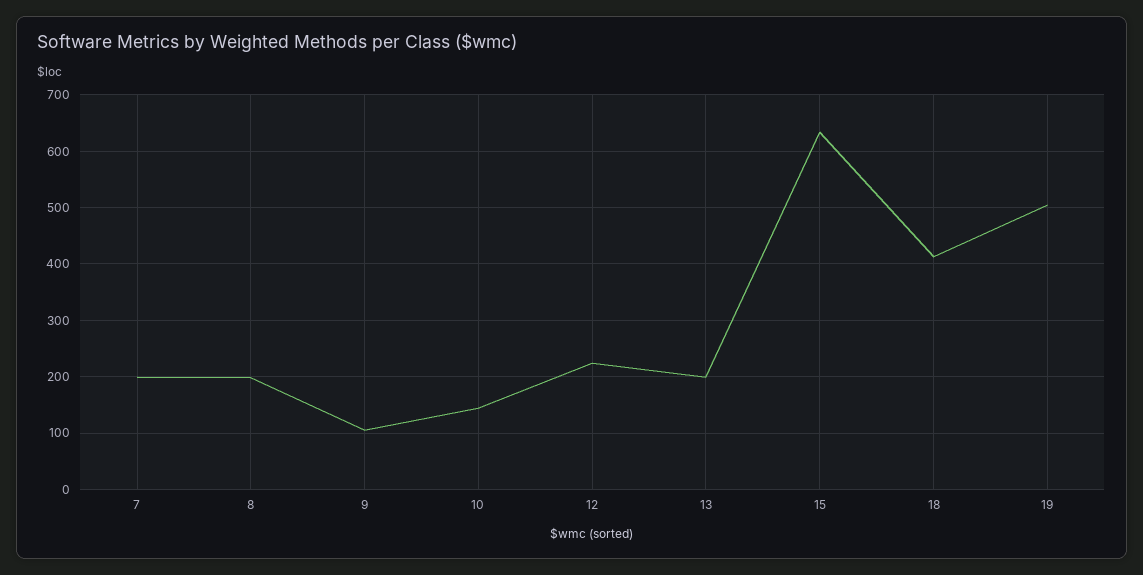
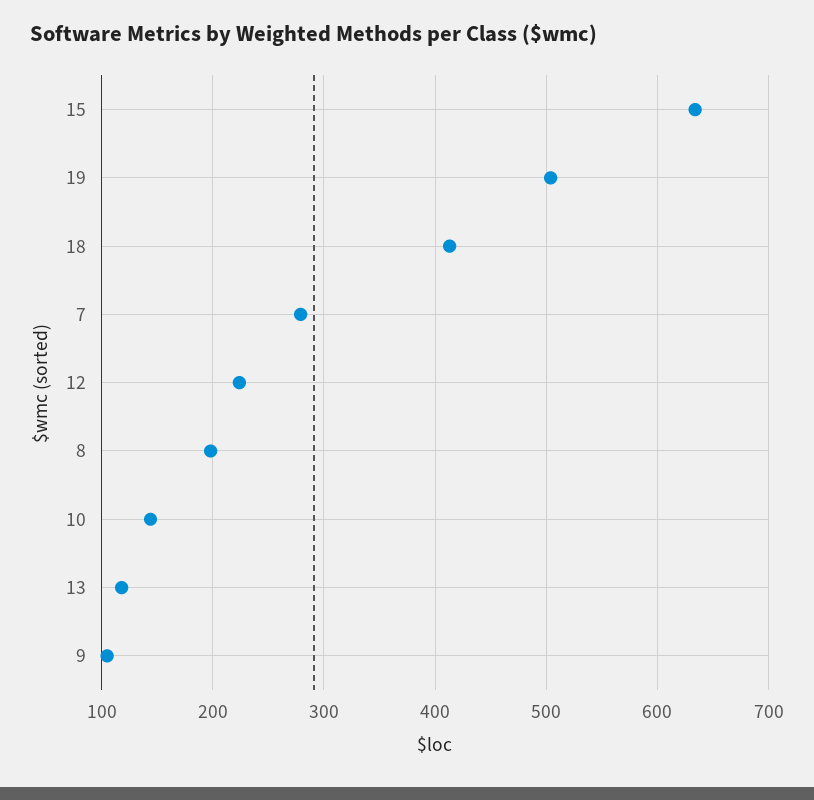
7: 200 -> 280
13: 200 -> 120

